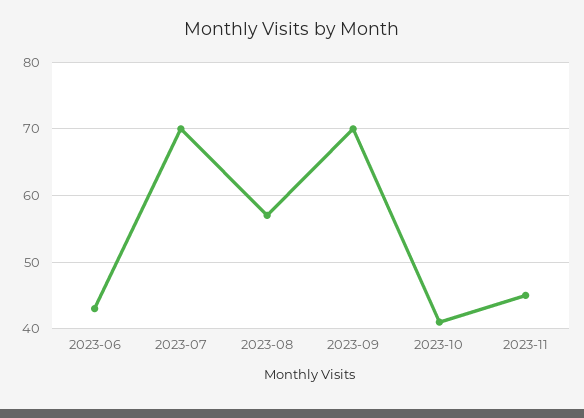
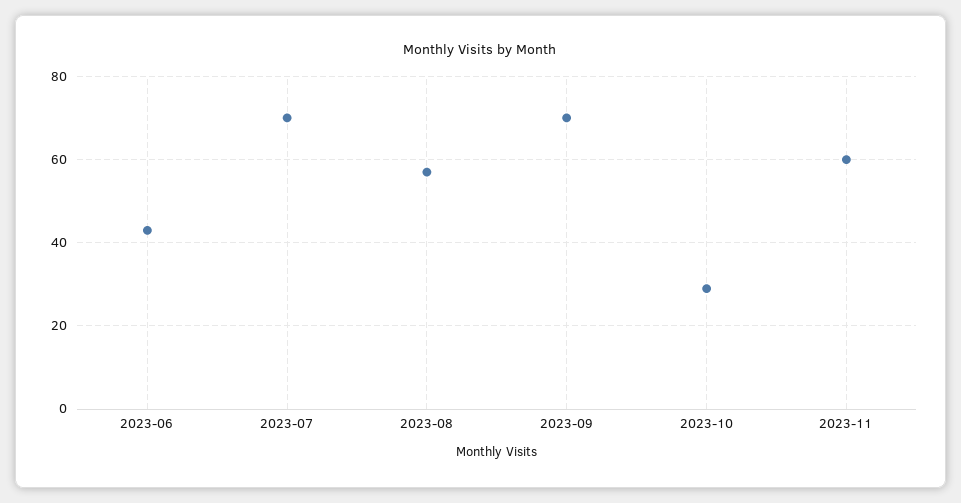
2023-10: 41 -> 30
2023-11: 45 -> 60

